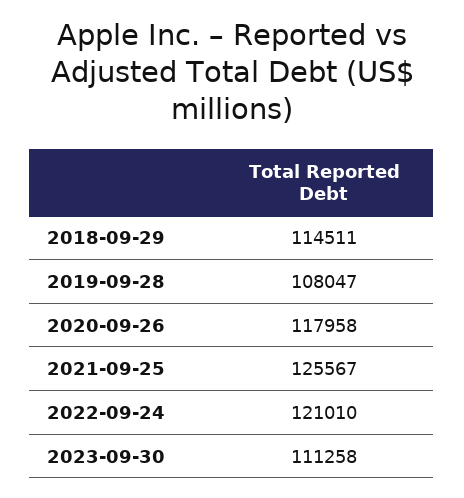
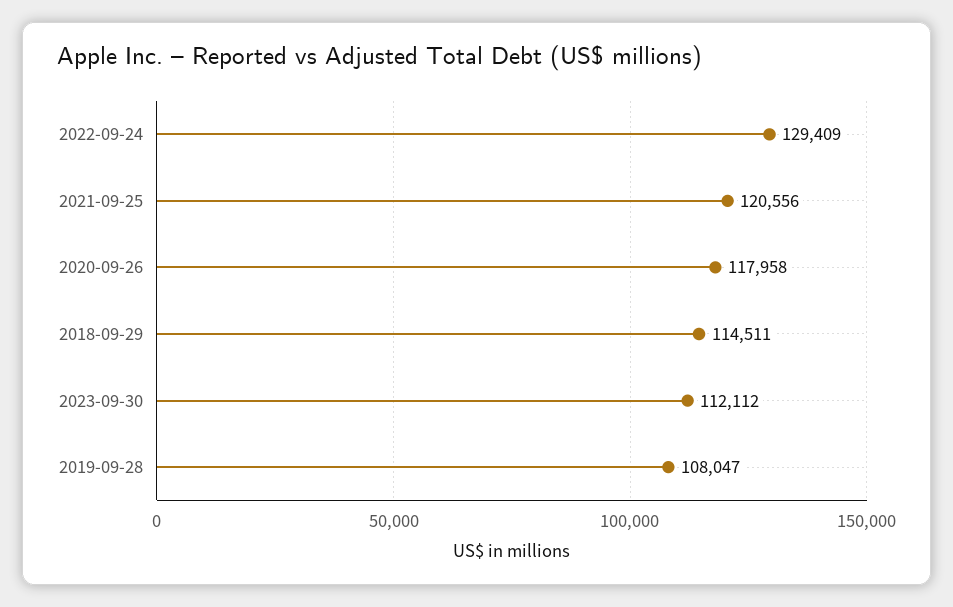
2021-09-25: 125567 -> 120556
2022-09-24: 121010 -> 129409
2023-09-30: 111258 -> 112112

